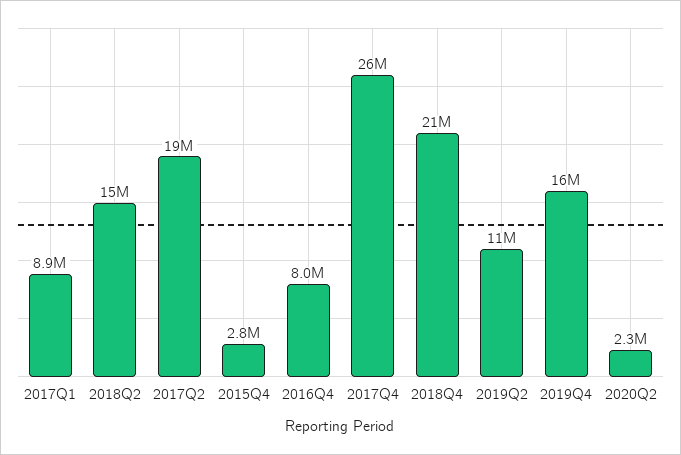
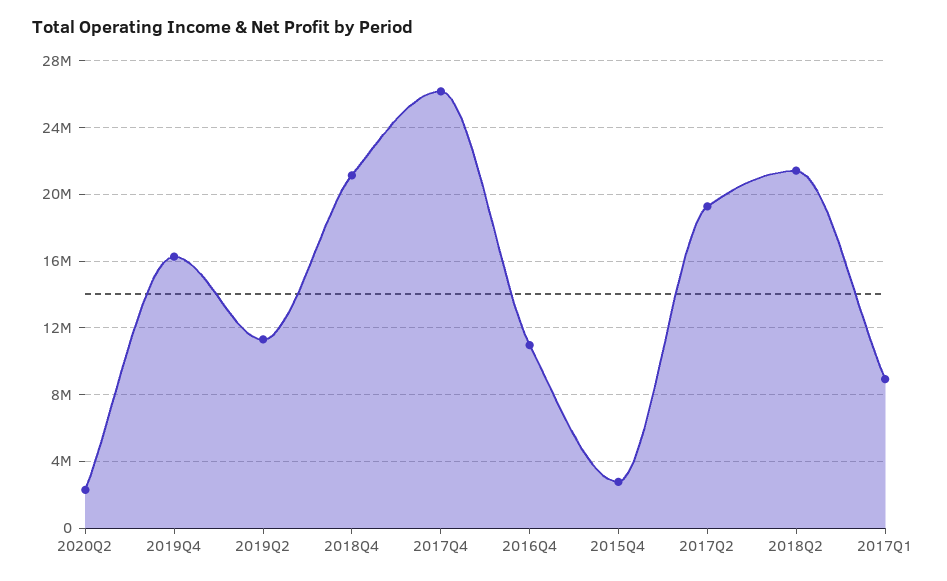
2018Q2: 15000000 -> 21500000
2016Q4: 8000000 -> 11000000

